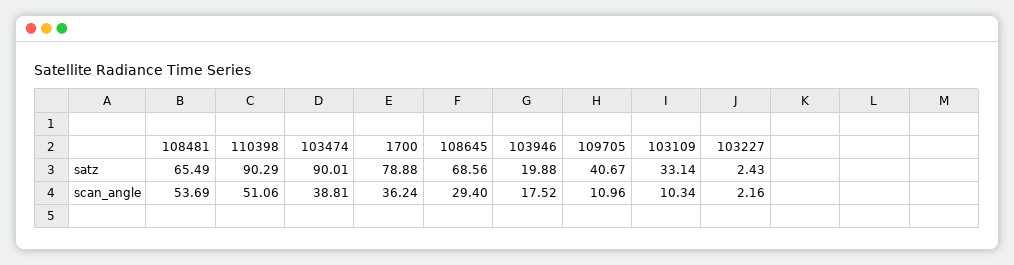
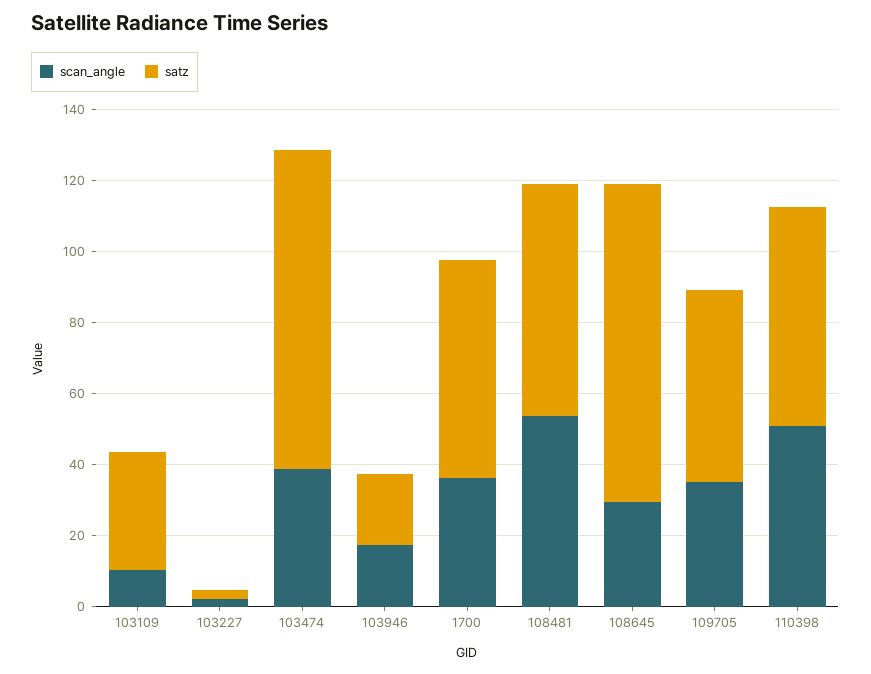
satz, 110398: 90.29 -> 60
satz, 1700: 78.88 -> 60
satz, 108645: 68.56 -> 90
satz, 109705: 40.67 -> 55
scan_angle, 109705: 10.96 -> 35

